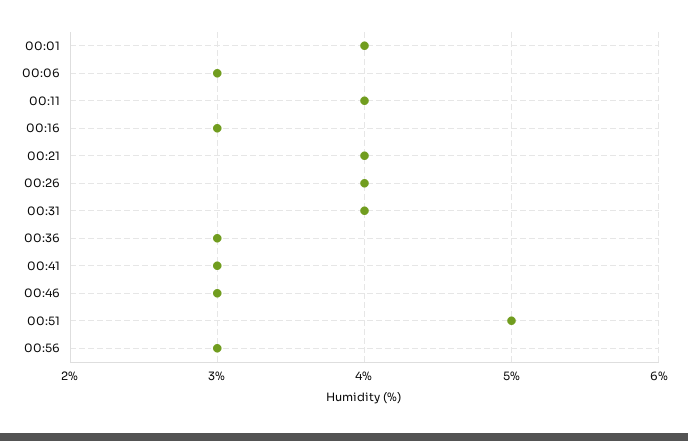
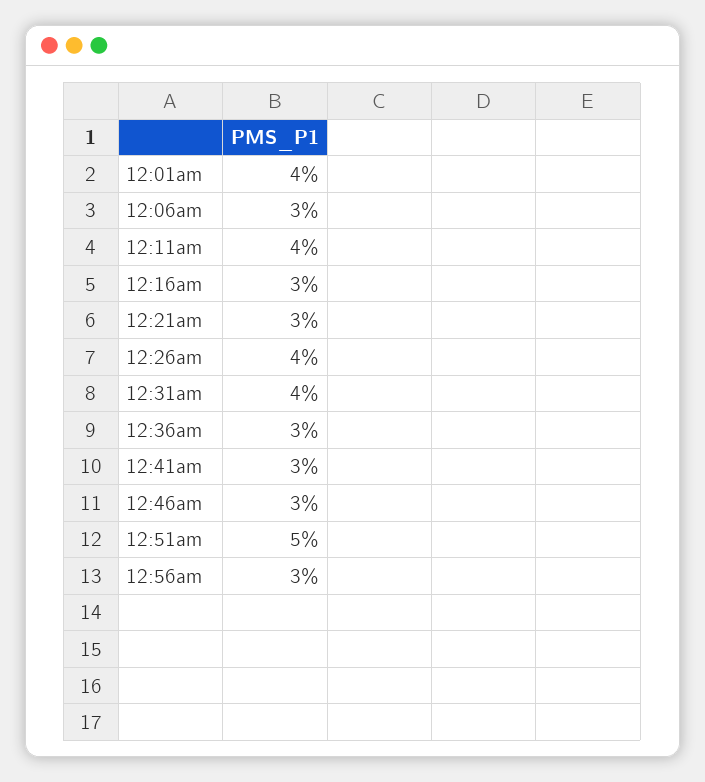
00:21: 4 -> 3

